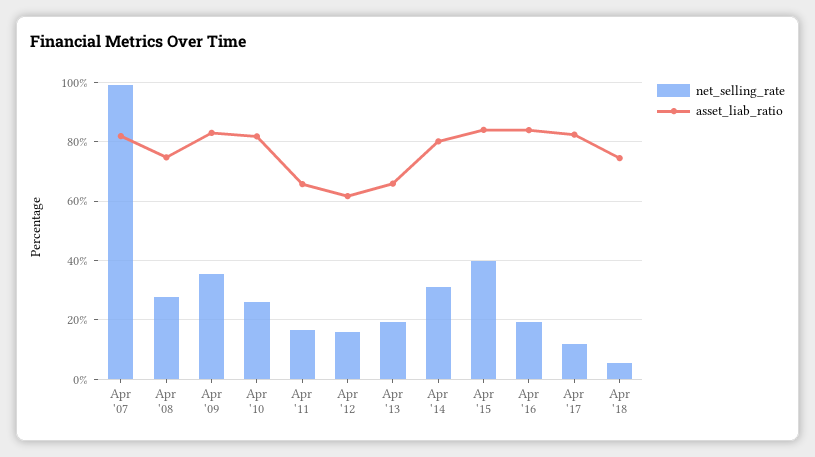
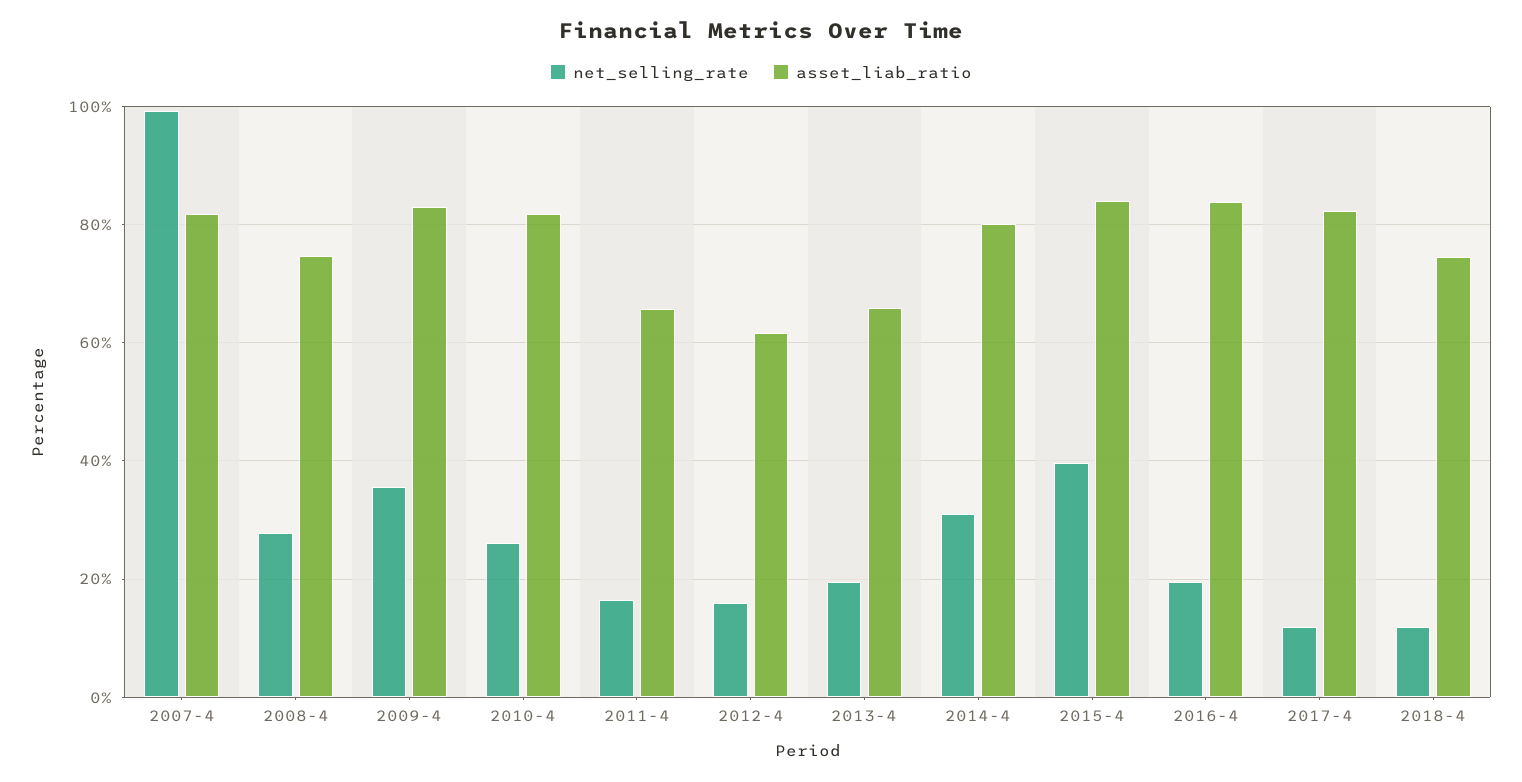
net_selling_rate, Apr '18: 5 -> 12

